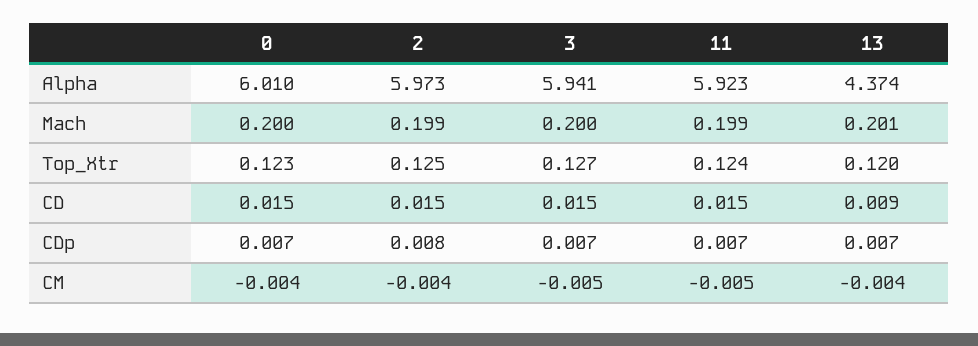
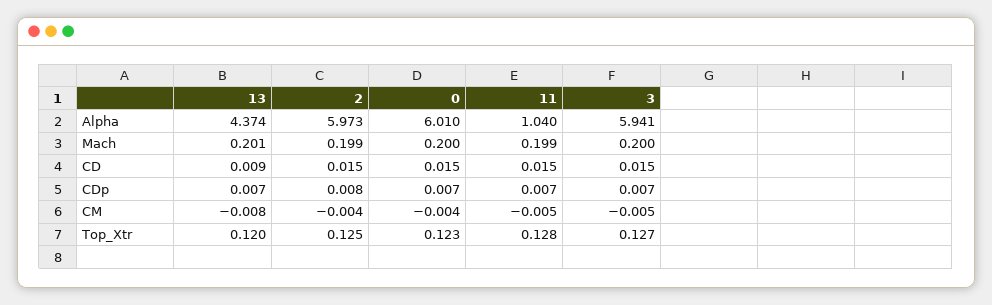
11, Alpha: 5.923 -> 1.04
11, Top_Xtr: 0.124 -> 0.128
13, CM: -0.004 -> -0.008

